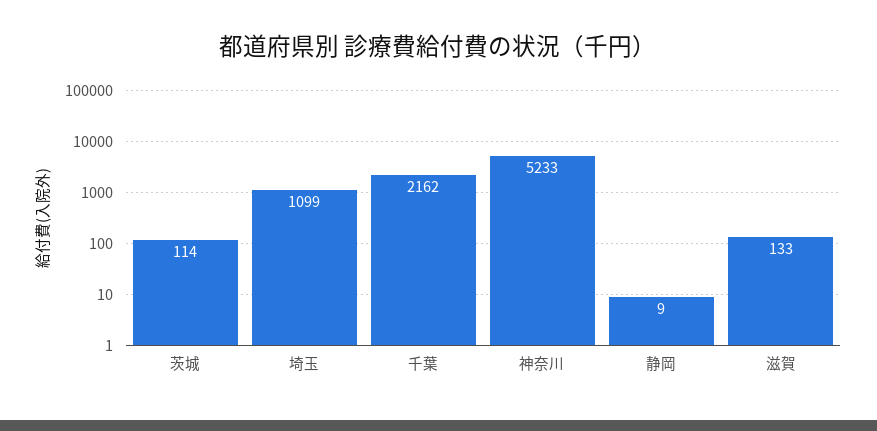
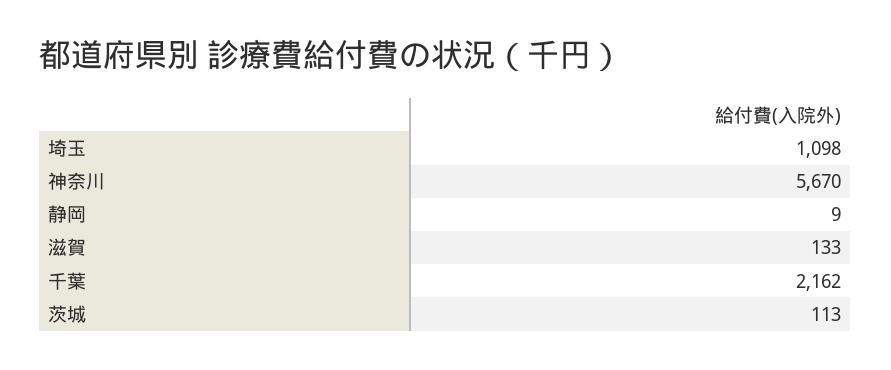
茨城: 114 -> 113
埼玉: 1099 -> 1098
神奈川: 5233 -> 5670

